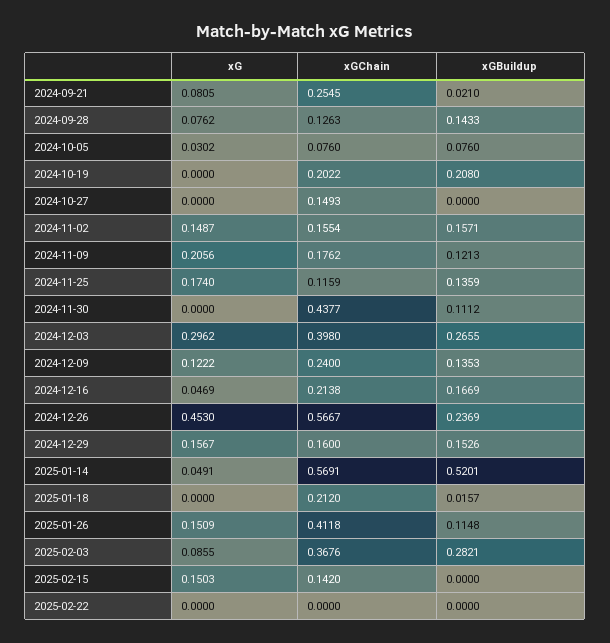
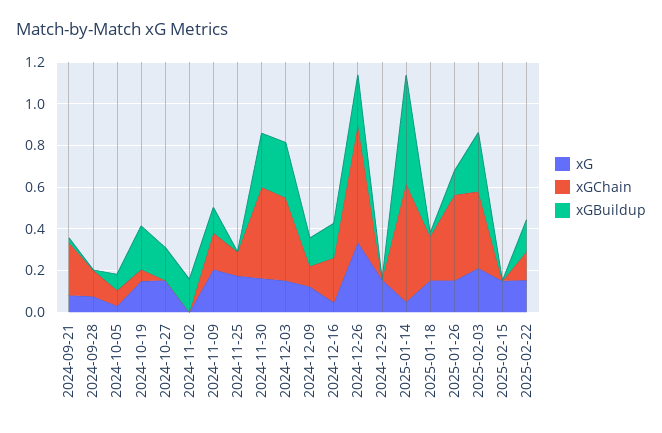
xGBuildup, 2024-09-28: 0.1433 -> 0
xG, 2024-10-19: 0 -> 0.15
xGChain, 2024-10-19: 0.2022 -> 0.05
xG, 2024-10-27: 0 -> 0.15
xGChain, 2024-10-27: 0.1493 -> 0
xGBuildup, 2024-10-27: 0 -> 0.15
xG, 2024-11-02: 0.1487 -> 0
xGChain, 2024-11-02: 0.1554 -> 0
xGBuildup, 2024-11-25: 0.1359 -> 0
xG, 2024-11-30: 0 -> 0.15
xGBuildup, 2024-11-30: 0.1112 -> 0.25
xG, 2024-12-03: 0.2962 -> 0.15
xGChain, 2024-12-09: 0.24 -> 0.1
xG, 2024-12-26: 0.453 -> 0.35
xGChain, 2024-12-29: 0.16 -> 0
xGBuildup, 2024-12-29: 0.1526 -> 0
xG, 2025-01-18: 0 -> 0.15
xG, 2025-02-03: 0.0855 -> 0.2
xGChain, 2025-02-15: 0.142 -> 0
xG, 2025-02-22: 0 -> 0.15
xGChain, 2025-02-22: 0 -> 0.15
xGBuildup, 2025-02-22: 0 -> 0.15

